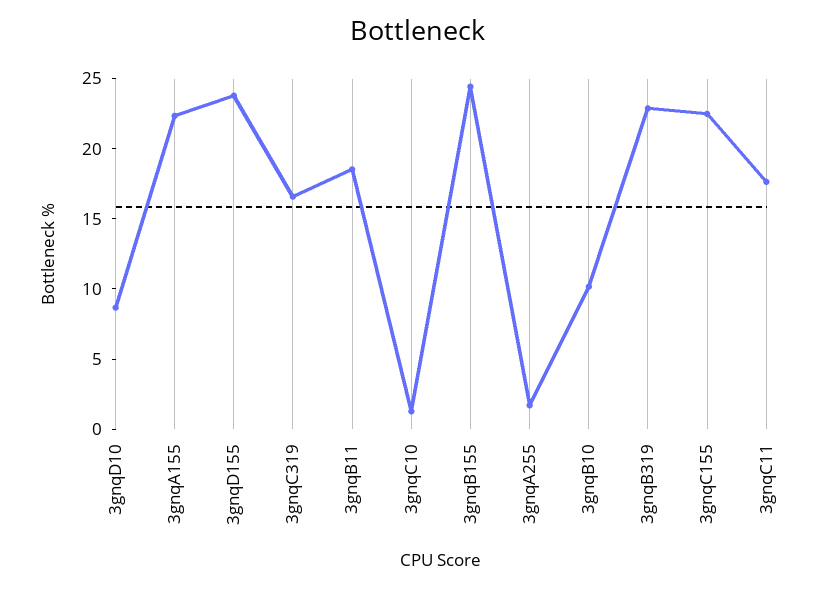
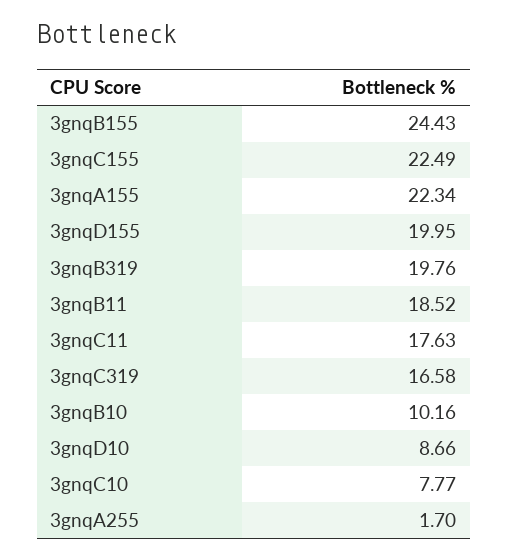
3gnqD155: 24 -> 19.95
3gnqC10: 1 -> 7.77
3gnqB319: 23 -> 19.76

